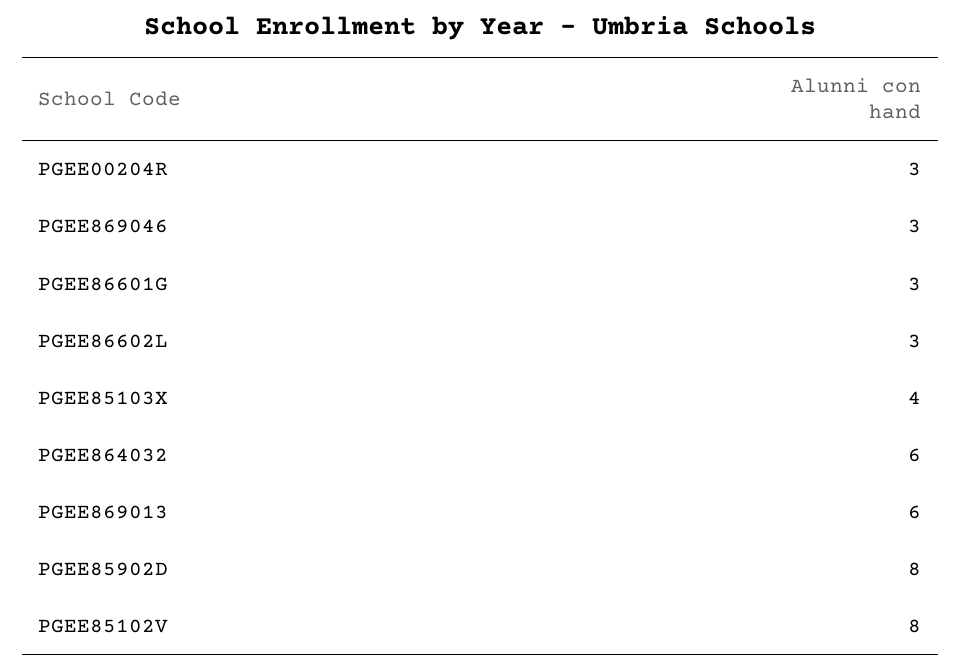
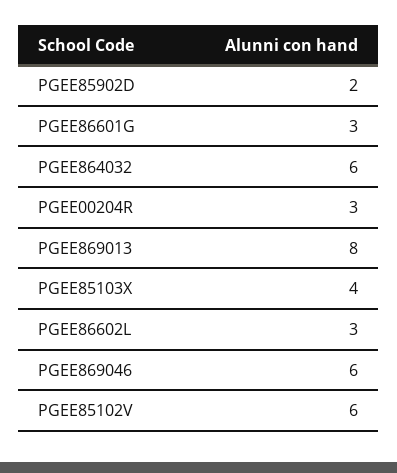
PGEE869046: 3 -> 6
PGEE869013: 6 -> 8
PGEE85902D: 8 -> 2
PGEE85102V: 8 -> 6

